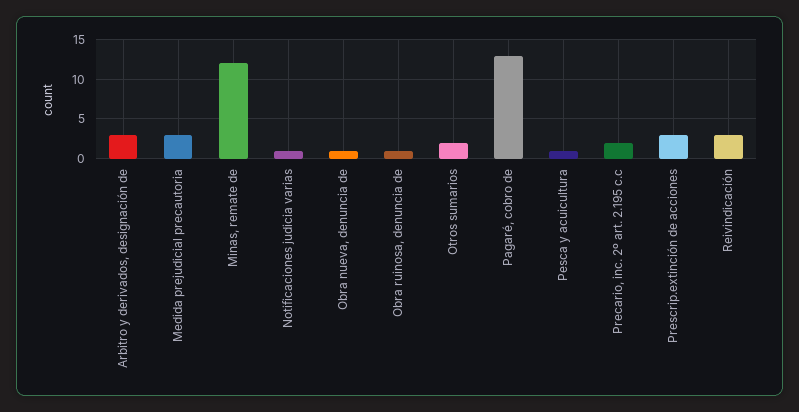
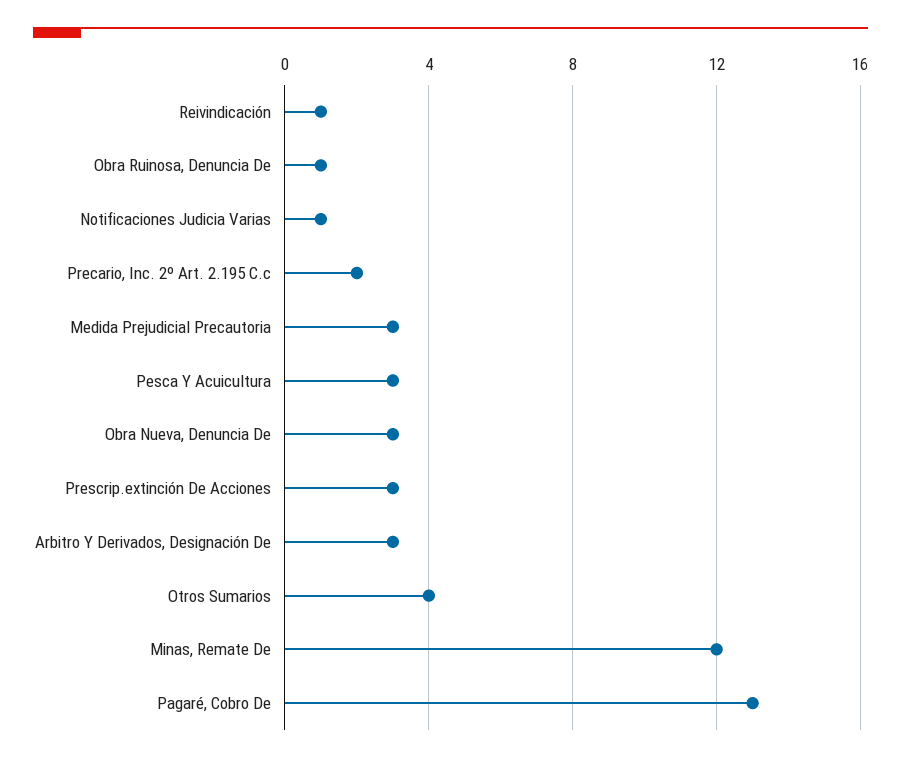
Obra nueva, denuncia de: 1 -> 3
Otros sumarios: 2 -> 4
Pesca y acuicultura: 1 -> 3
Reivindicación: 3 -> 1

